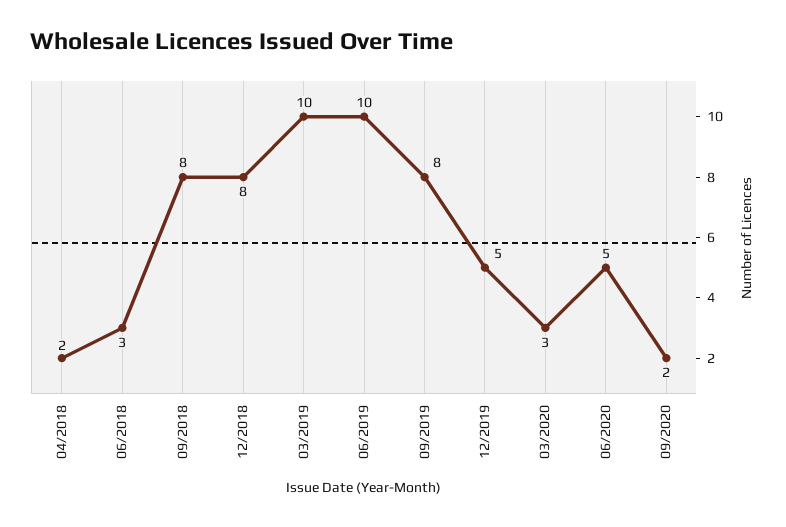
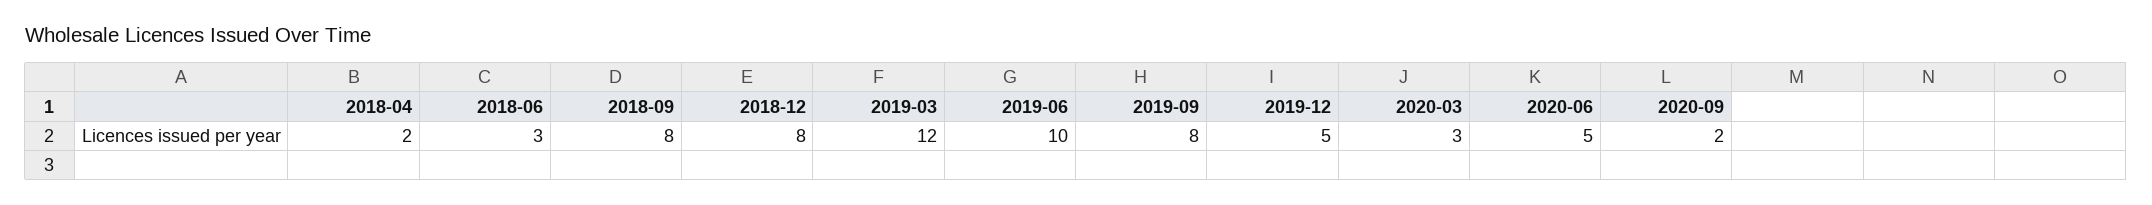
03/2019: 10 -> 12

